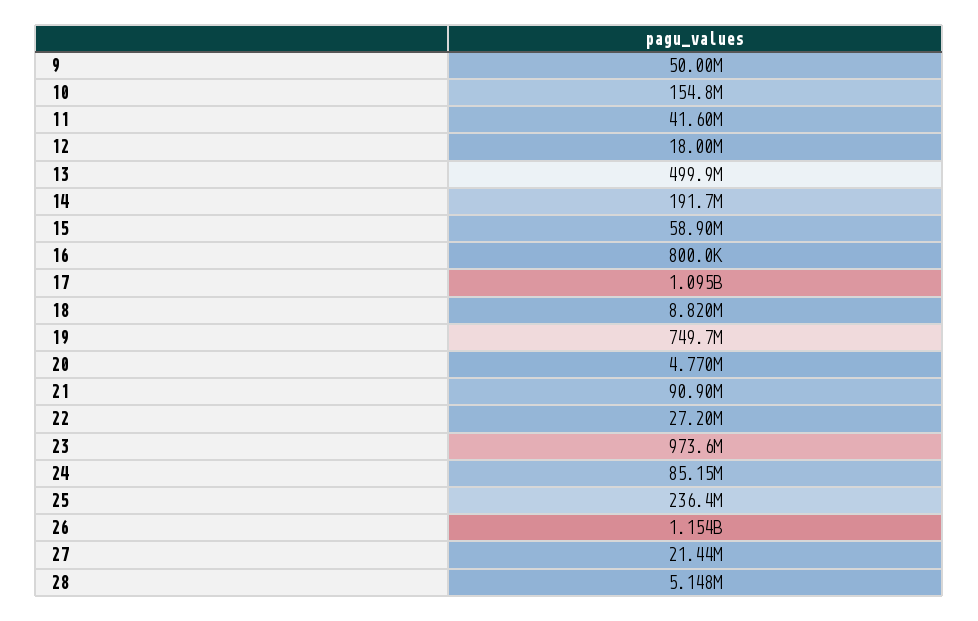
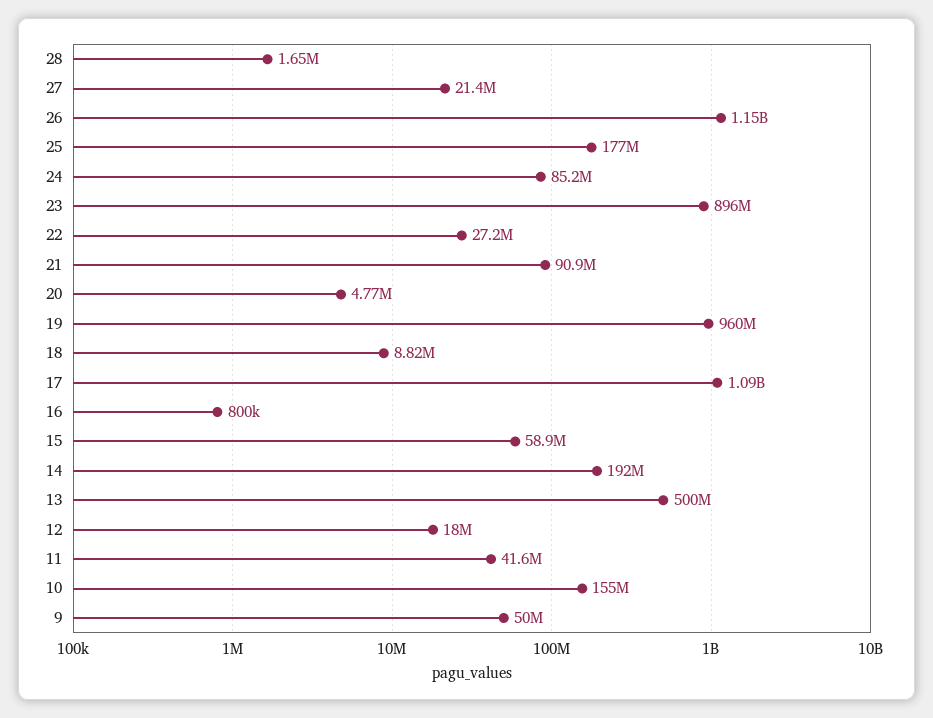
19: 749700000 -> 960000000
23: 973600000 -> 896000000
25: 236400000 -> 177000000
28: 5148000 -> 1650000

